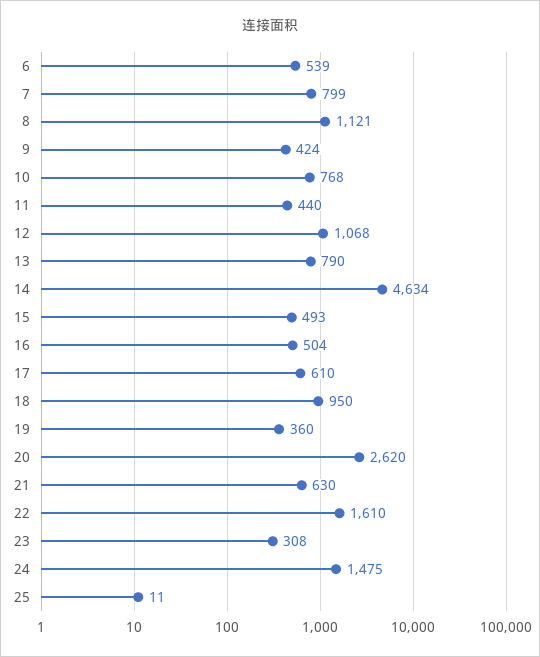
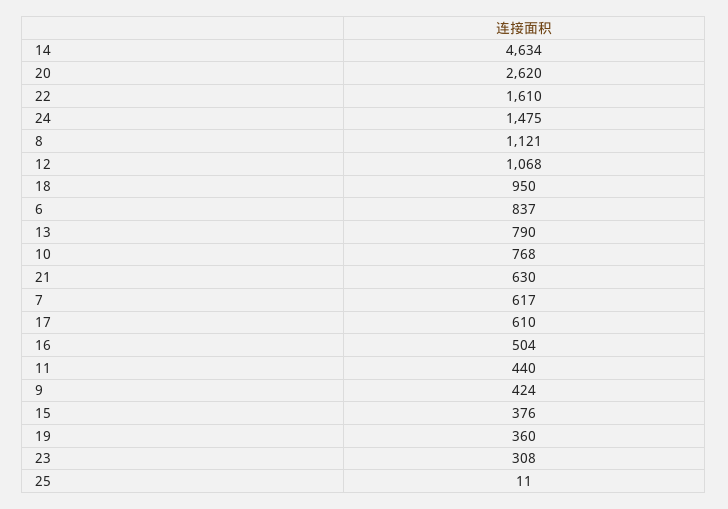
6: 539 -> 837
7: 799 -> 617
15: 493 -> 376

